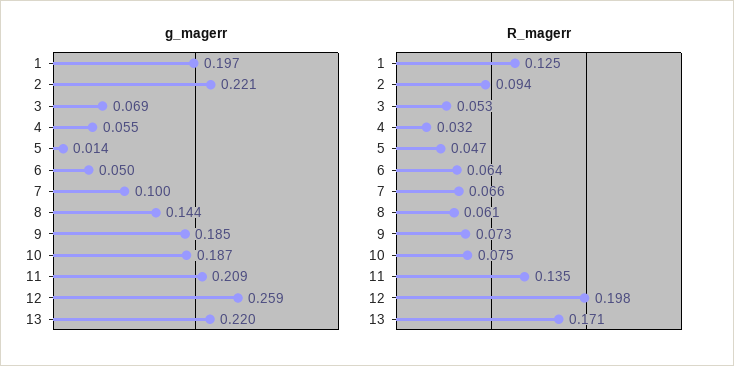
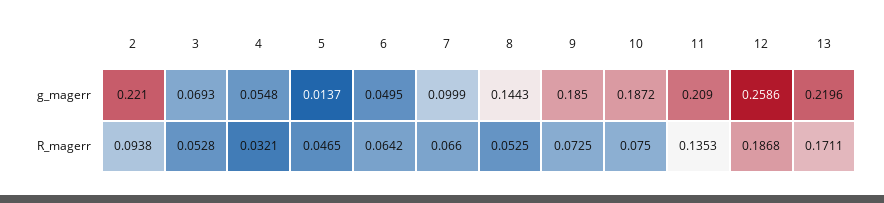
g_magerr, 1: 0.197 -> none
R_magerr, 1: 0.125 -> none
R_magerr, 8: 0.061 -> 0.0525
R_magerr, 12: 0.198 -> 0.1868

